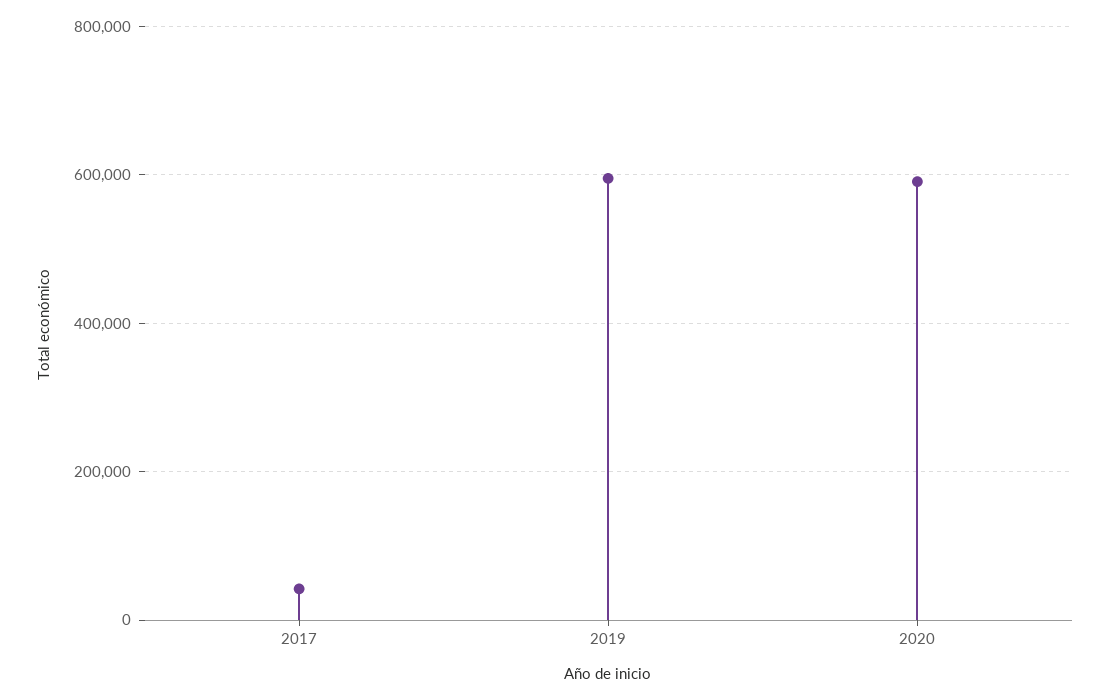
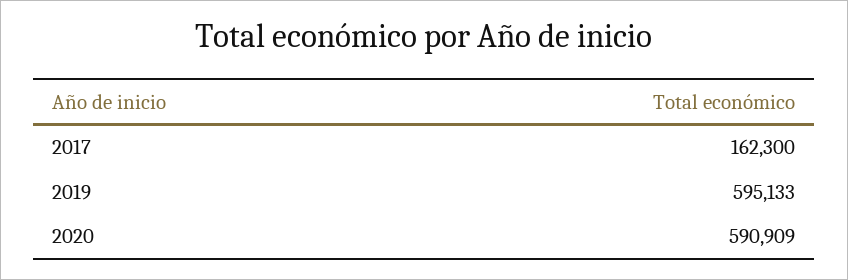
2017: 40000 -> 162300

